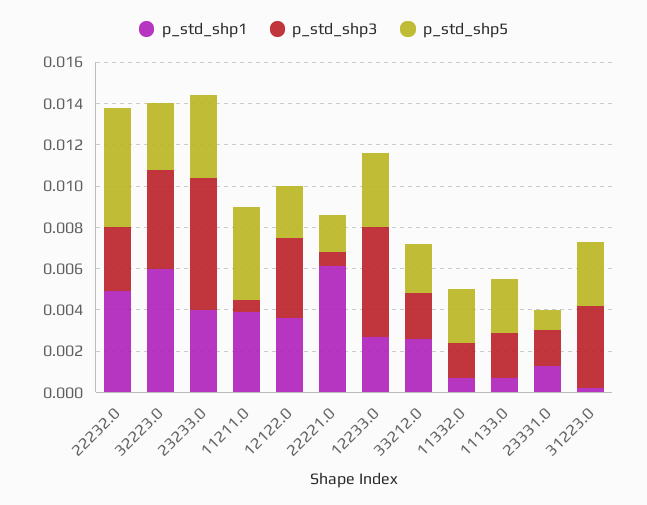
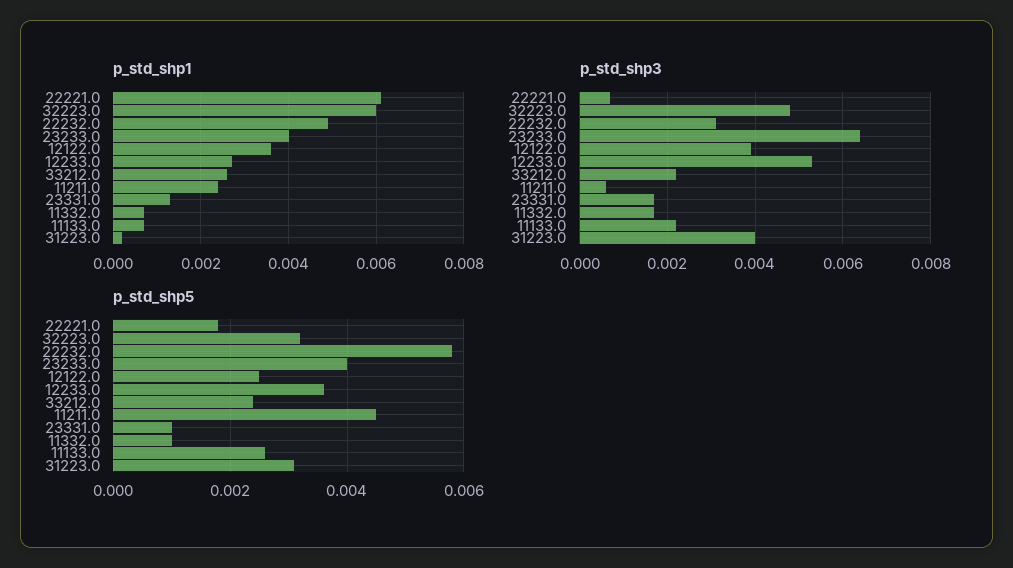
p_std_shp1, 11211.0: 0.004 -> 0.0025
p_std_shp5, 11332.0: 0.0025 -> 0.001

